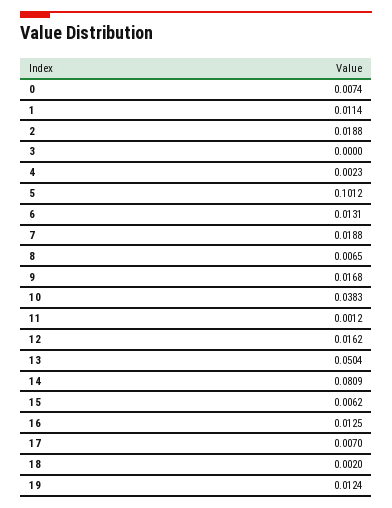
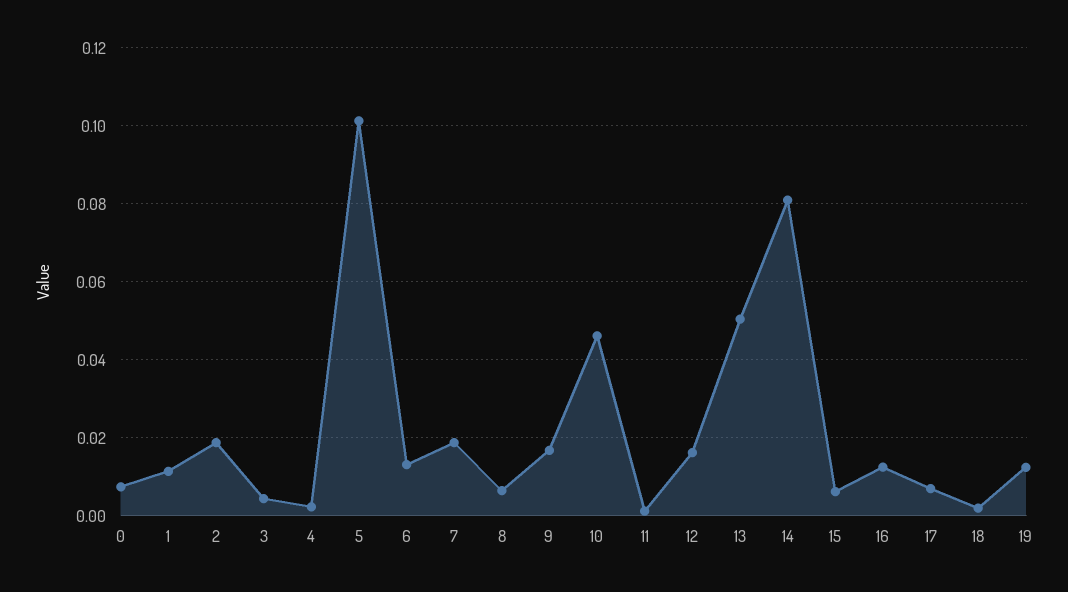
3: 0 -> 0.004
10: 0.0383 -> 0.046

